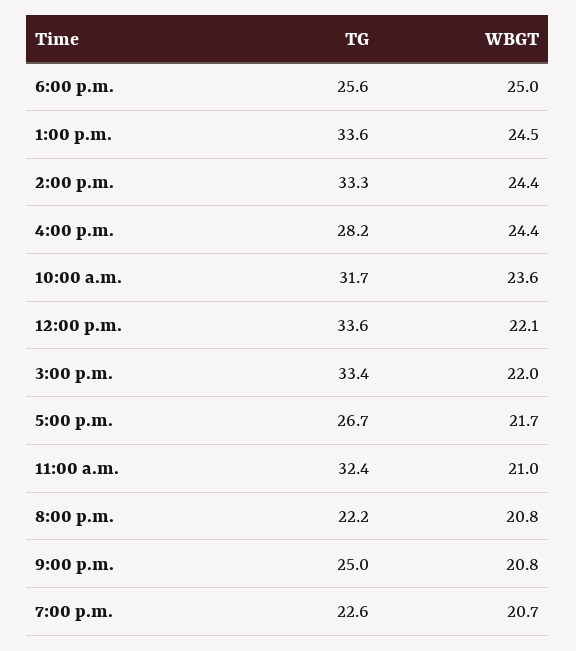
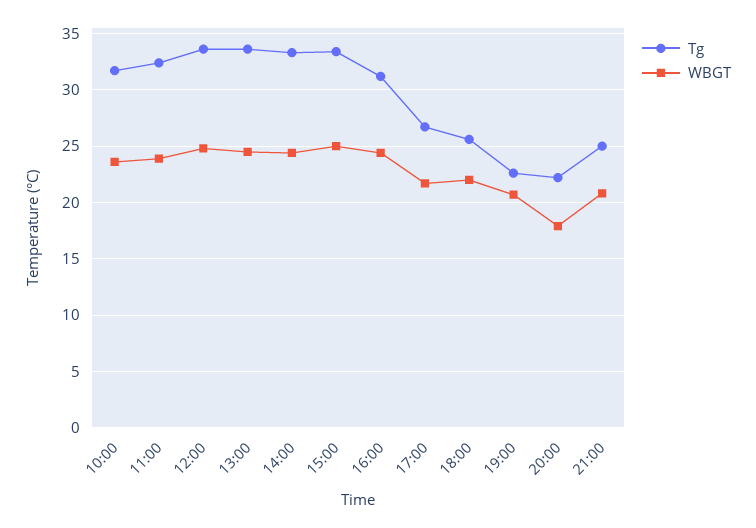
WBGT, 6:00 p.m.: 25 -> 22
TG, 4:00 p.m.: 28.2 -> 31
WBGT, 12:00 p.m.: 22.1 -> 25
WBGT, 3:00 p.m.: 22 -> 25
WBGT, 11:00 a.m.: 21 -> 24
WBGT, 8:00 p.m.: 20.8 -> 18

